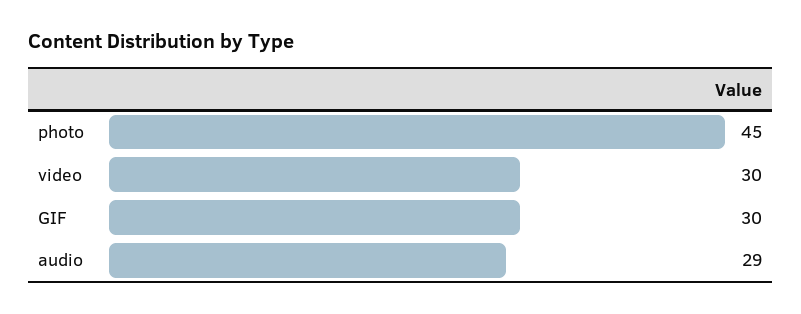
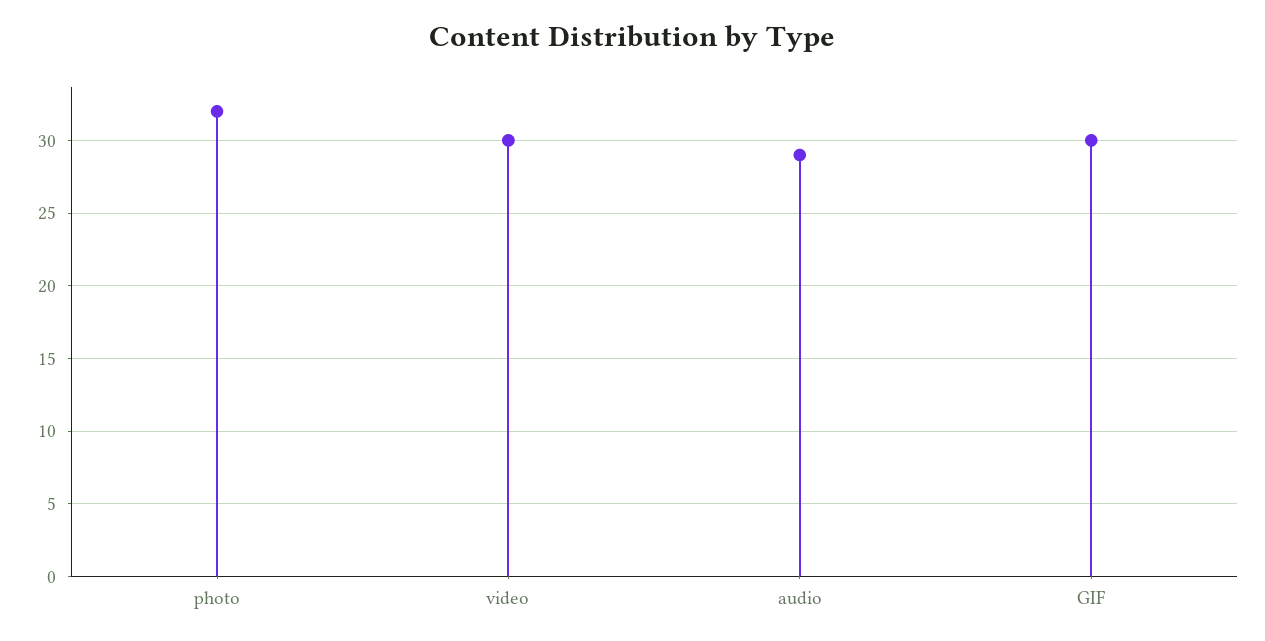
photo: 45 -> 32

